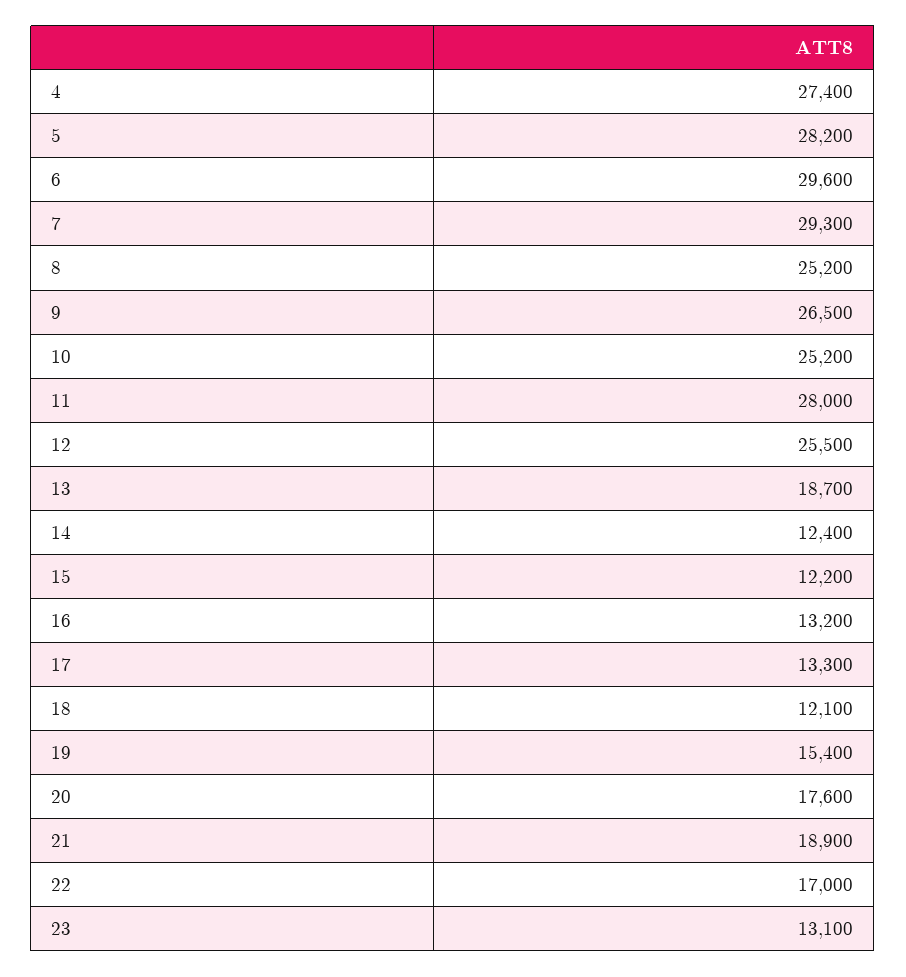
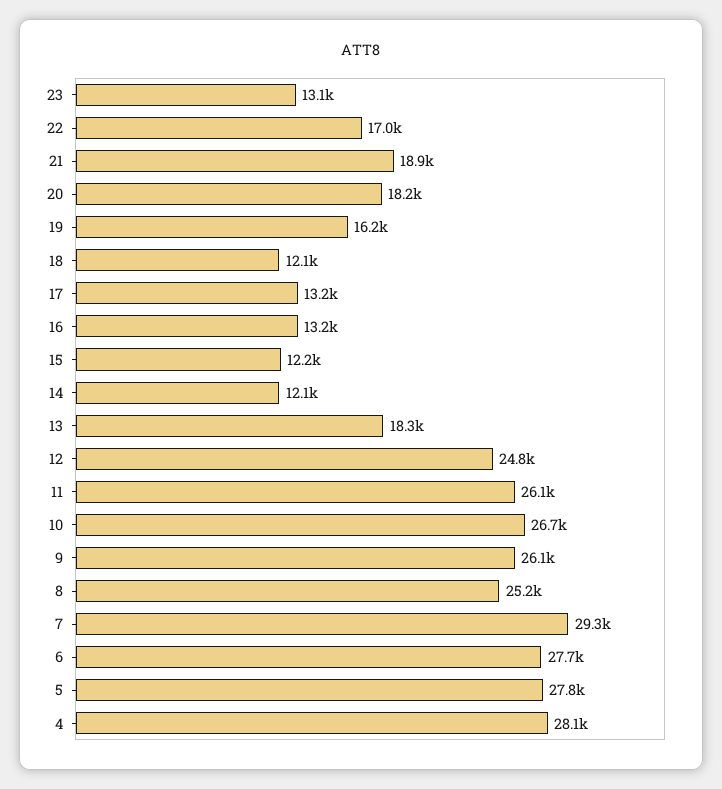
4: 27400 -> 28100
5: 28200 -> 27800
6: 29600 -> 27700
9: 26500 -> 26100
10: 25200 -> 26700
11: 28000 -> 26100
12: 25500 -> 24800
13: 18700 -> 18300
14: 12400 -> 12100
17: 13300 -> 13200
19: 15400 -> 16200
20: 17600 -> 18200

